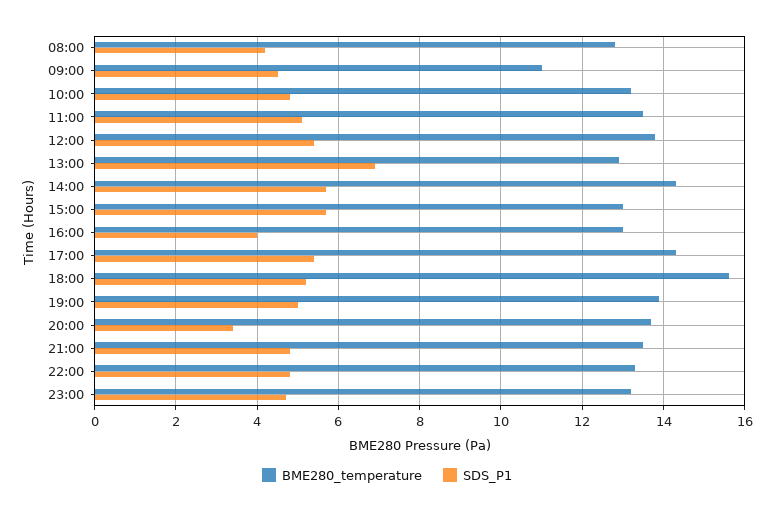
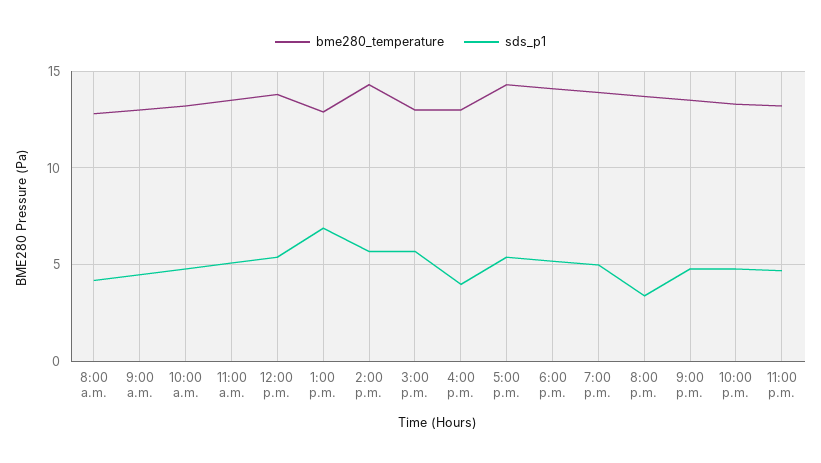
BME280_temperature, 09:00: 11 -> 13
BME280_temperature, 18:00: 15.5 -> 14

